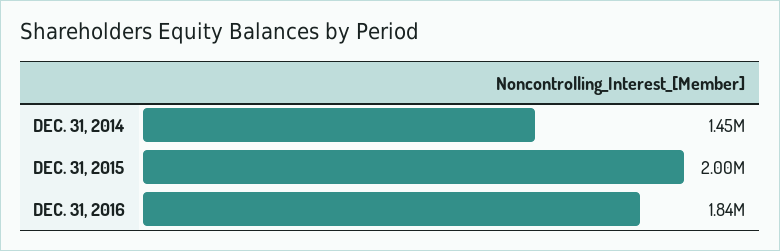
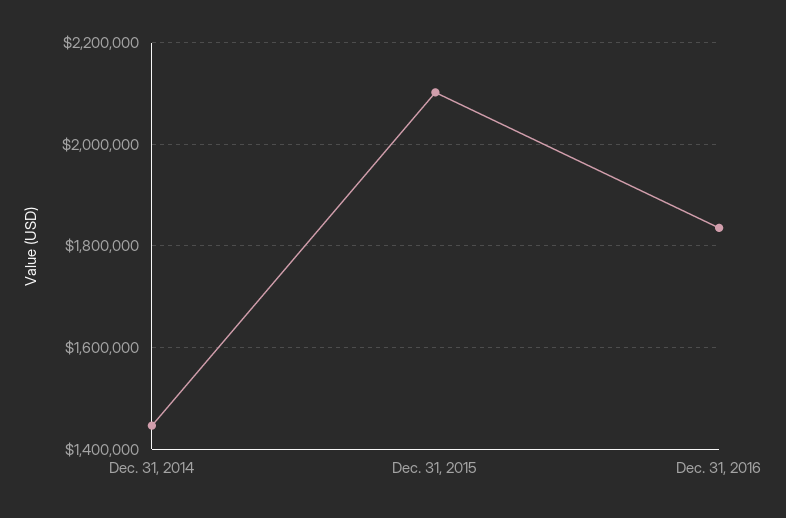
DEC. 31, 2015: 2000000 -> 2100000

